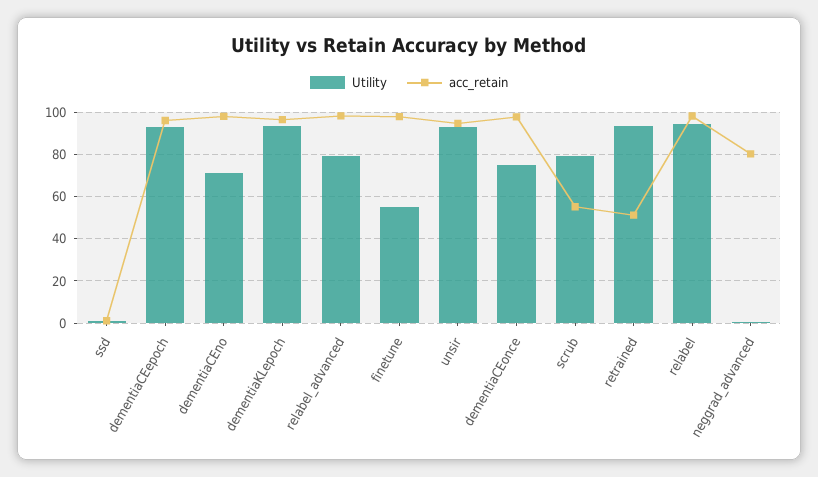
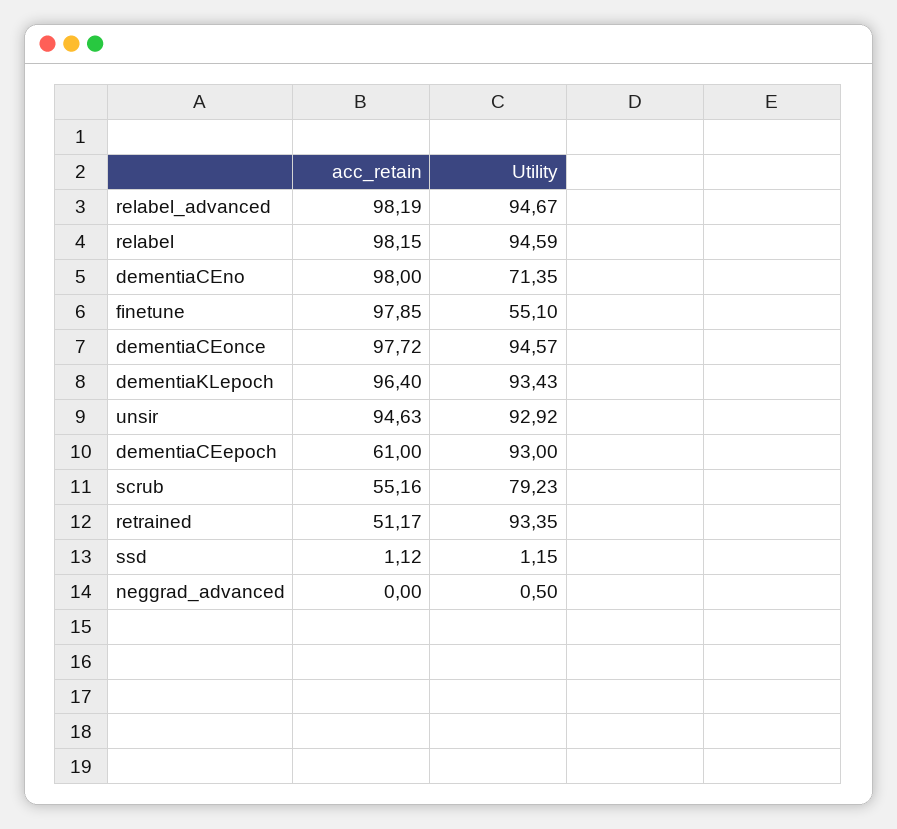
acc_retain, dementiaCEepoch: 95 -> 61
Utility, relabel_advanced: 80 -> 94.67
Utility, dementiaCEonce: 75 -> 94.57
acc_retain, neggrad_advanced: 80 -> 0

